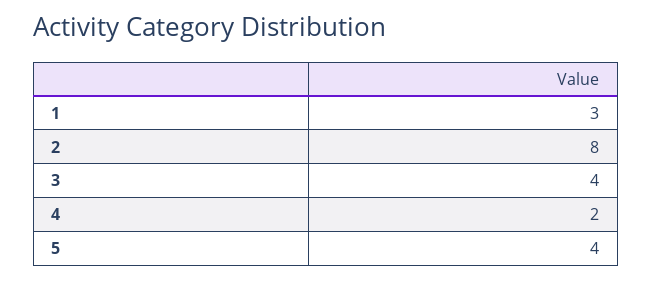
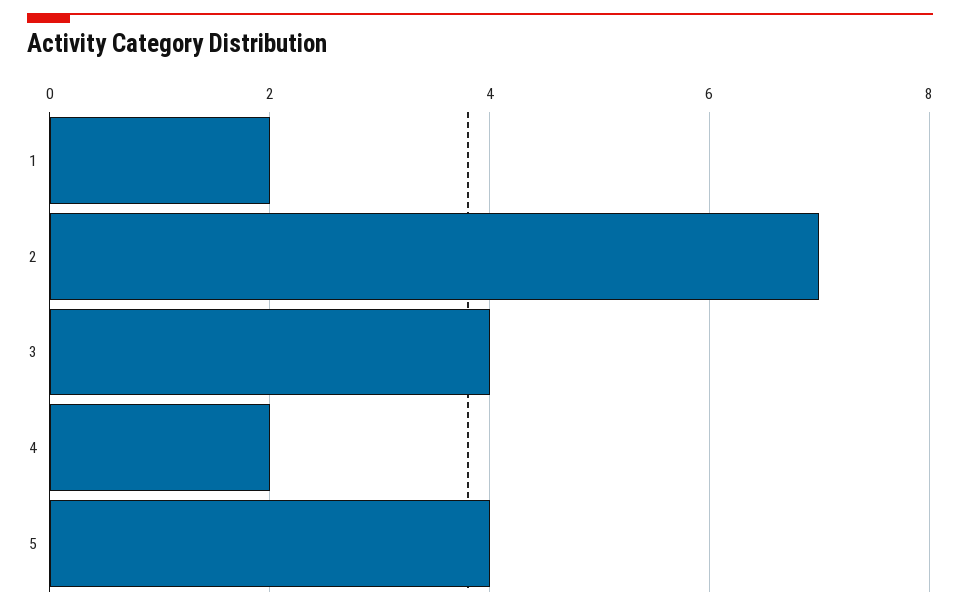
1: 3 -> 2
2: 8 -> 7

